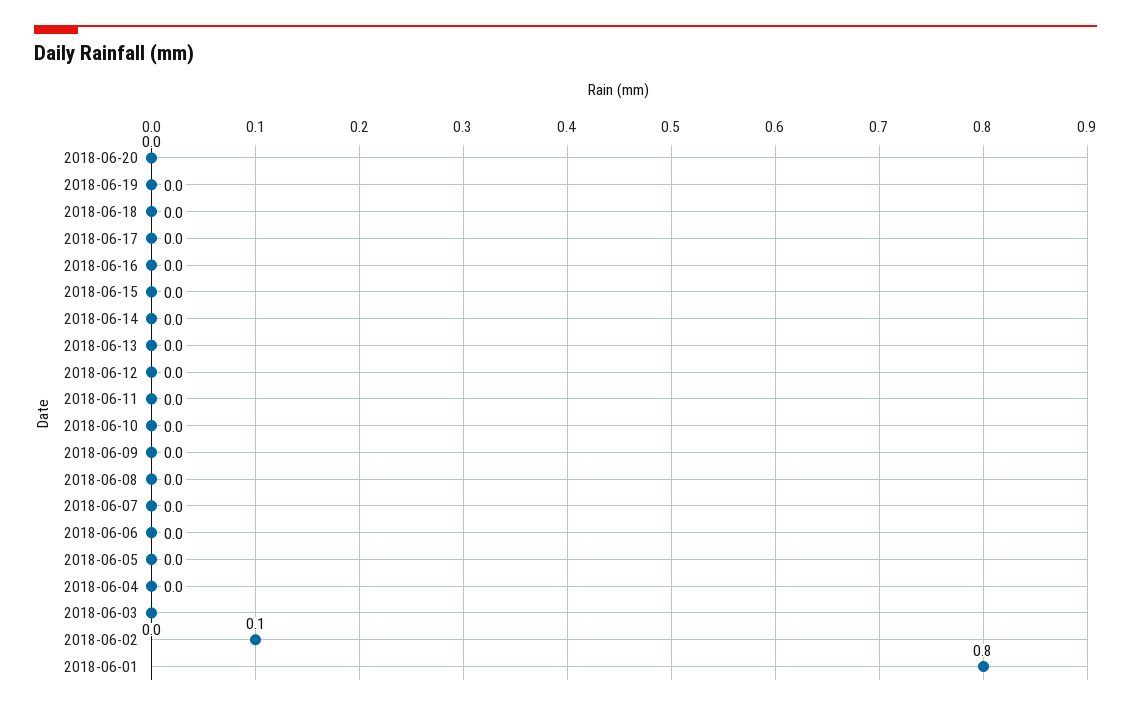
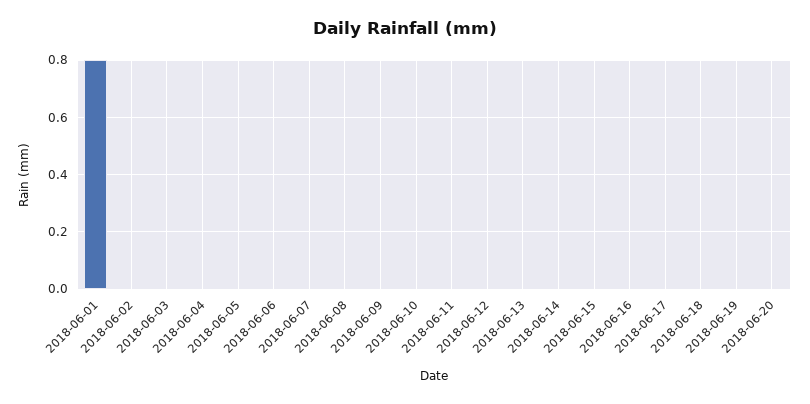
2018-06-02: 0.1 -> 0

